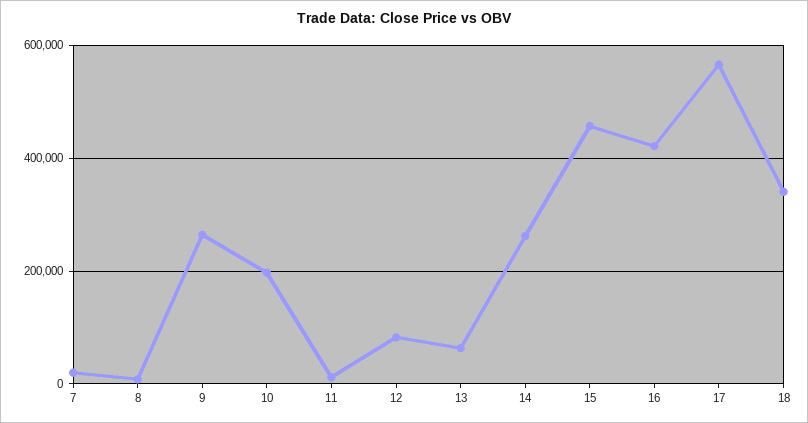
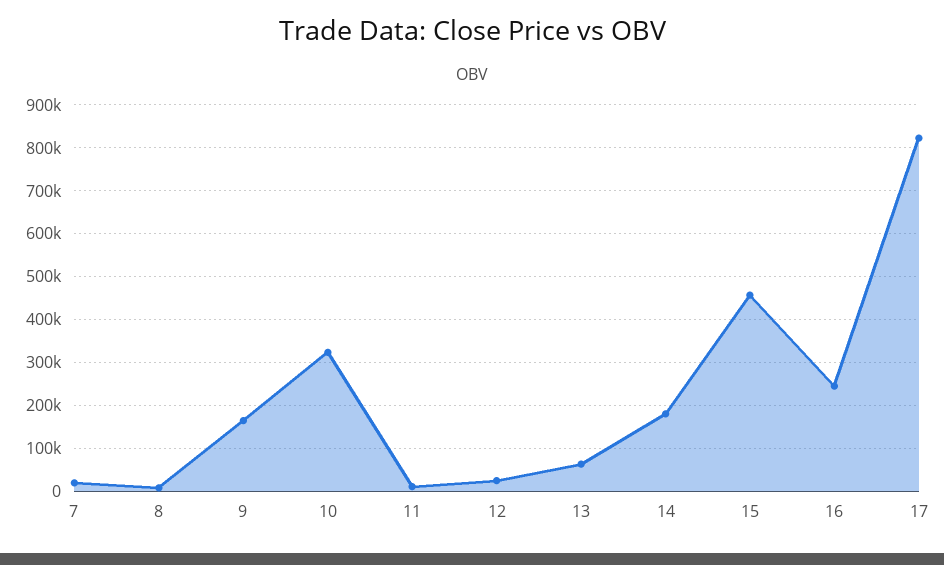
9: 260000 -> 160000
10: 200000 -> 320000
12: 80000 -> 20000
14: 260000 -> 180000
16: 420000 -> 240000
17: 560000 -> 820000
18: 340000 -> none

